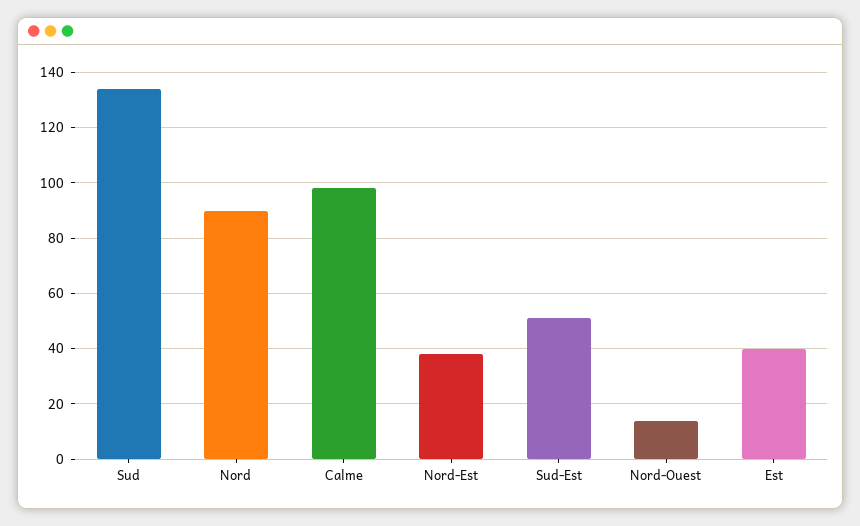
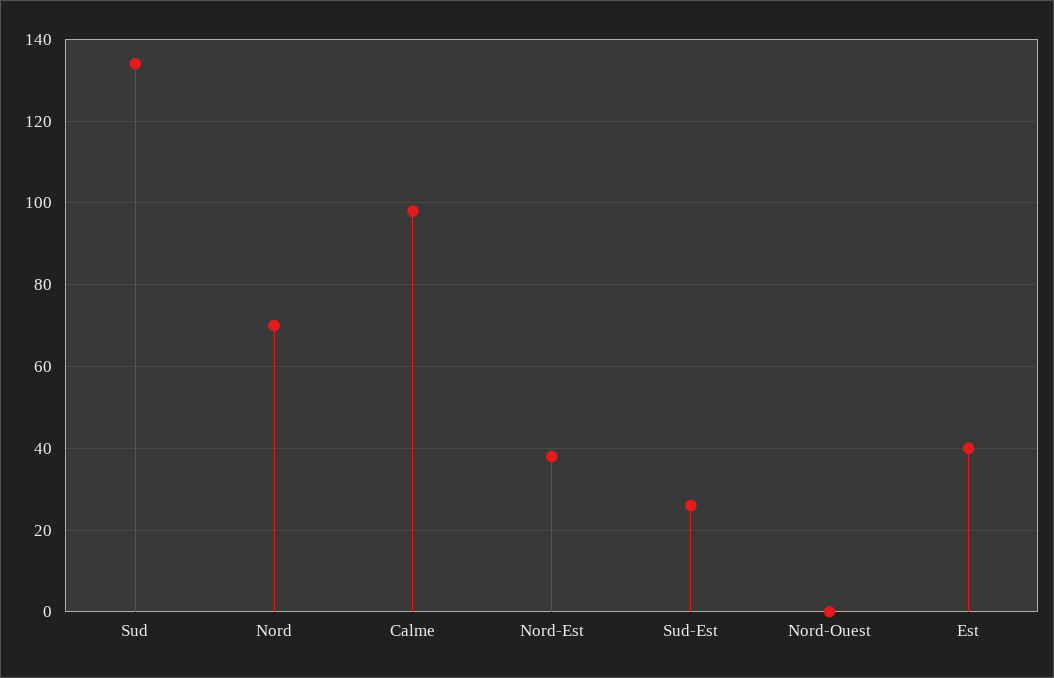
Nord: 90 -> 70
Sud-Est: 50 -> 25
Nord-Ouest: 15 -> 0

